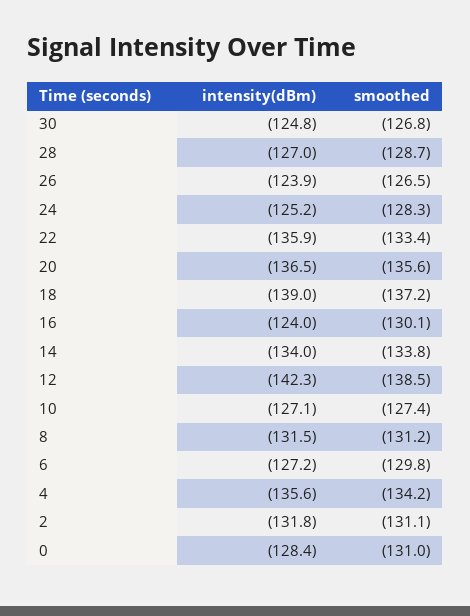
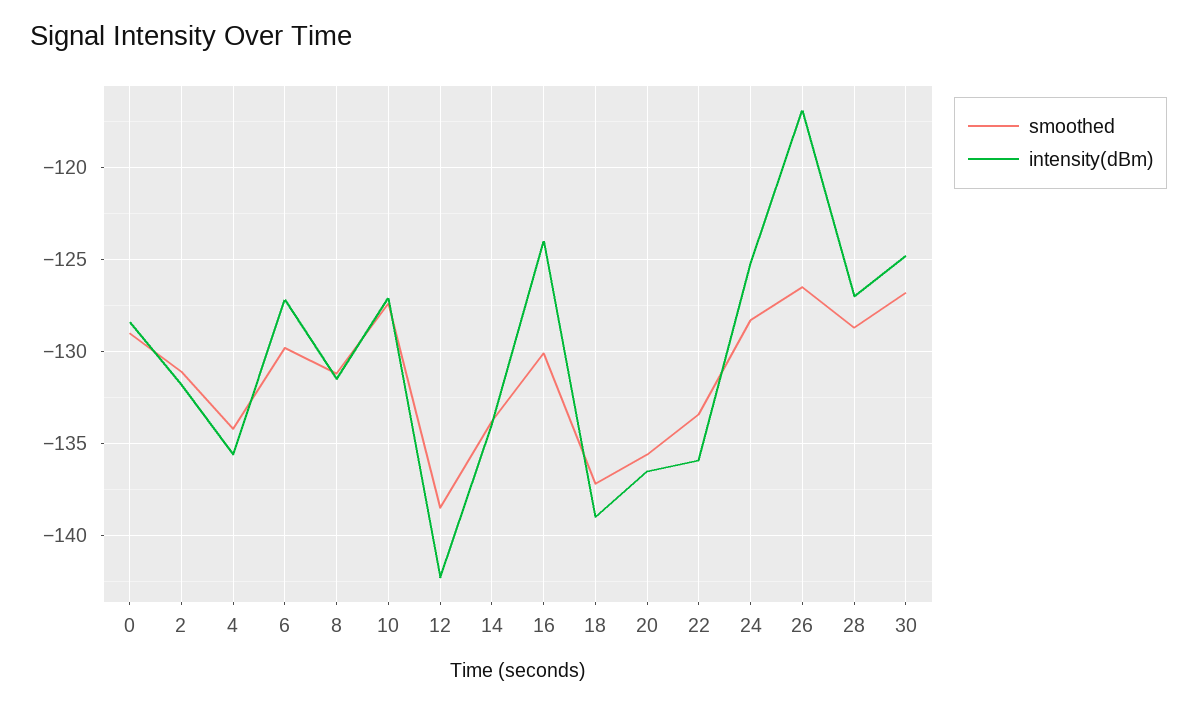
intensity(dBm), 26: -123.9 -> -117
smoothed, 0: -131 -> -129

